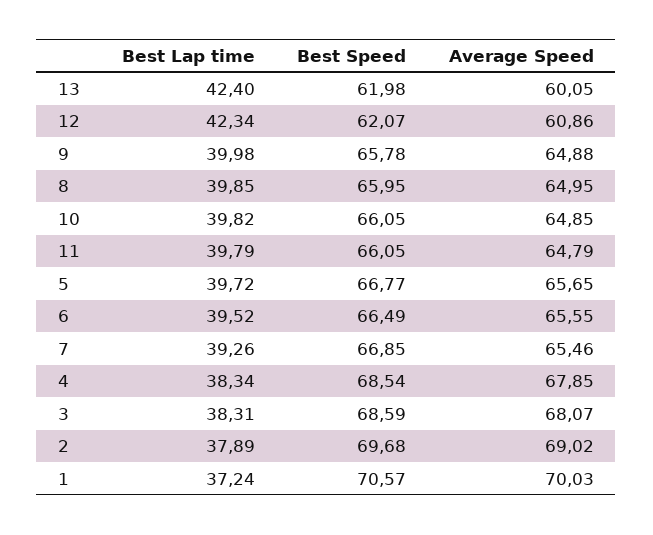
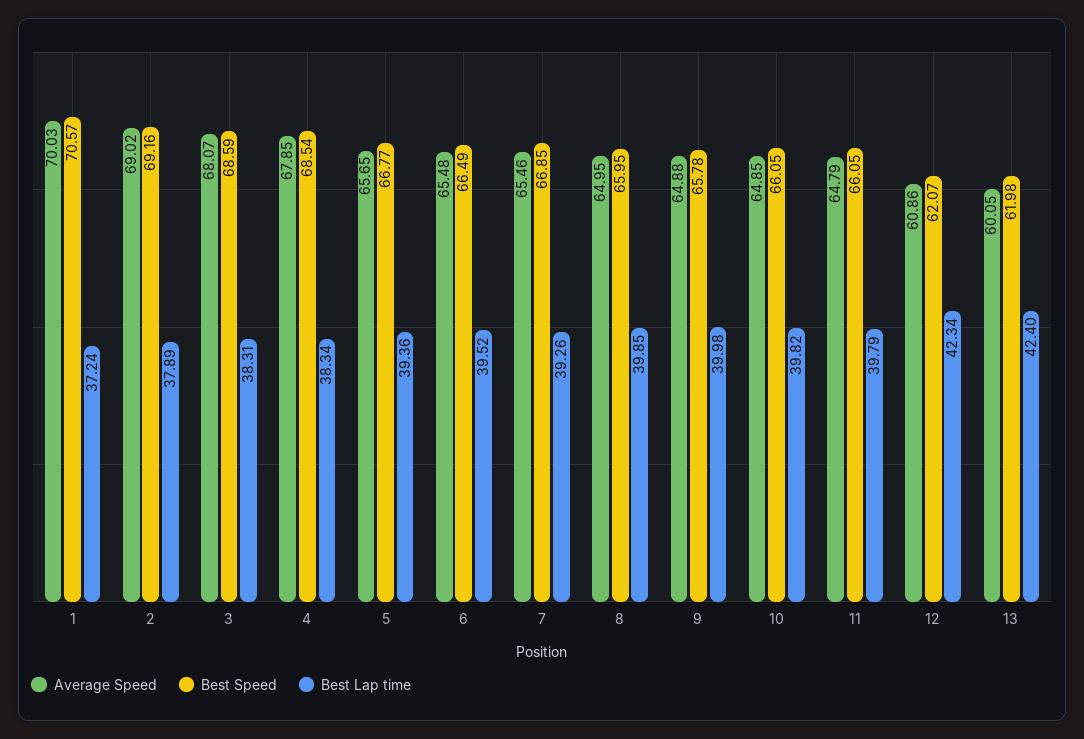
Best Lap time, 5: 39.72 -> 39.36
Average Speed, 6: 65.55 -> 65.48
Best Speed, 2: 69.68 -> 69.16

